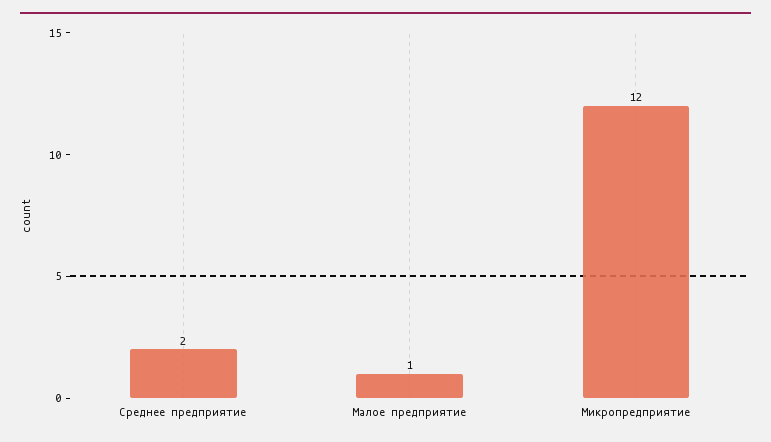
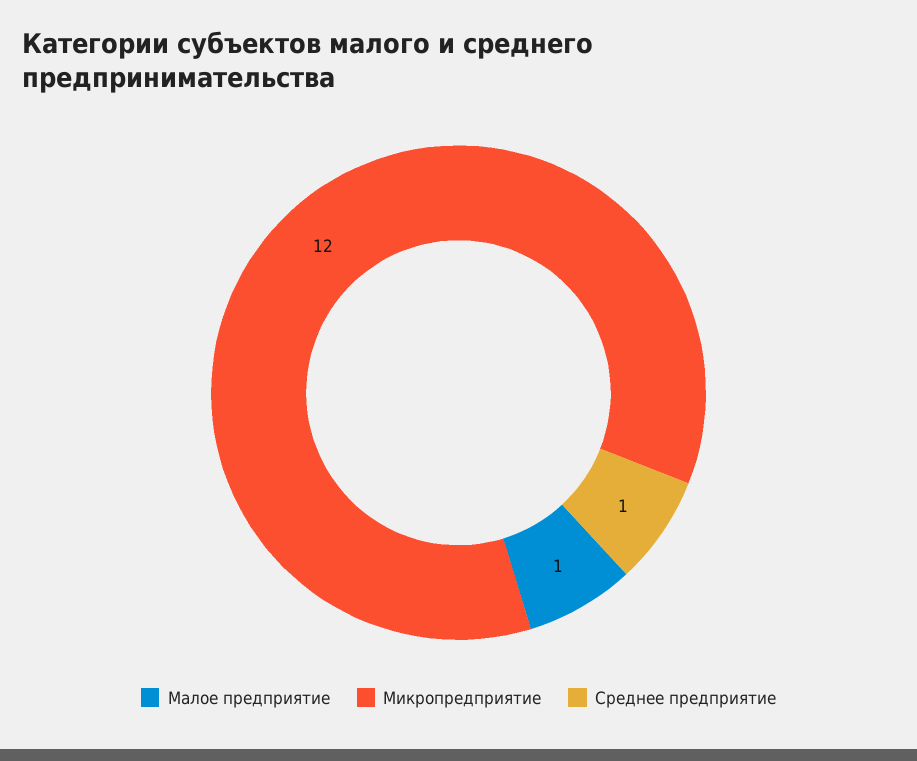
Среднее предприятие: 2 -> 1

